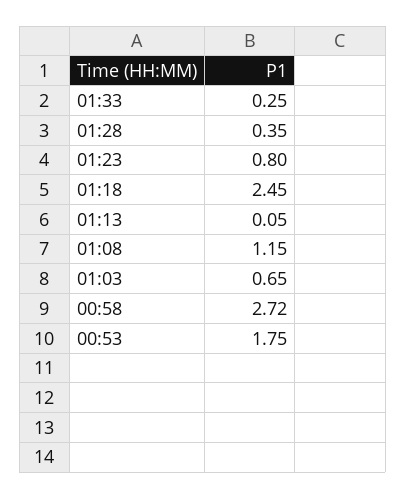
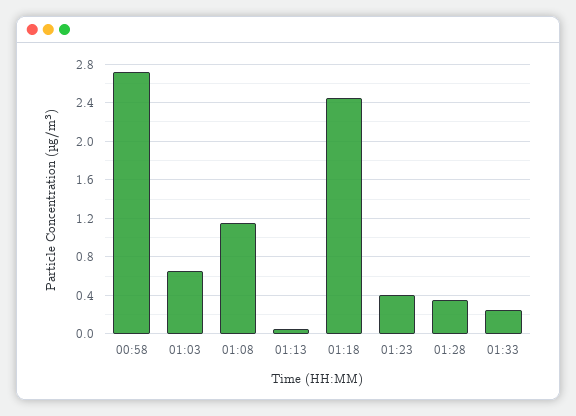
01:23: 0.8 -> 0.4
00:53: 1.75 -> none

